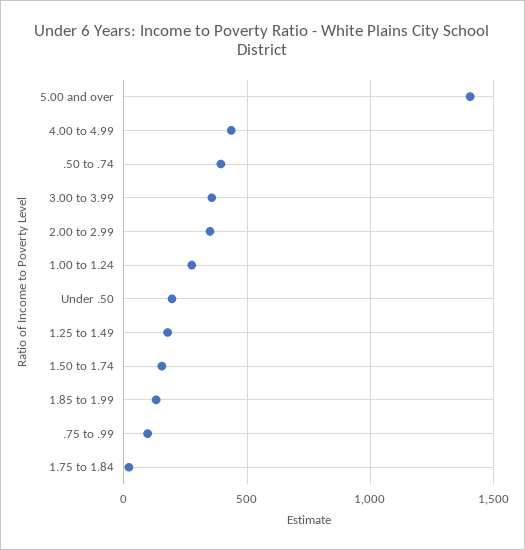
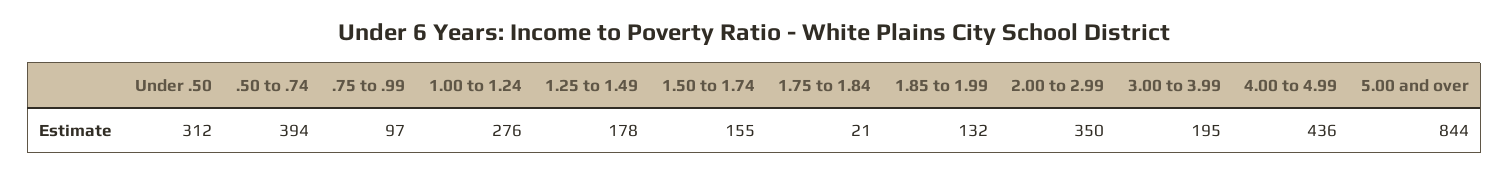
5.00 and over: 1400 -> 844
3.00 to 3.99: 350 -> 195
Under .50: 200 -> 312

